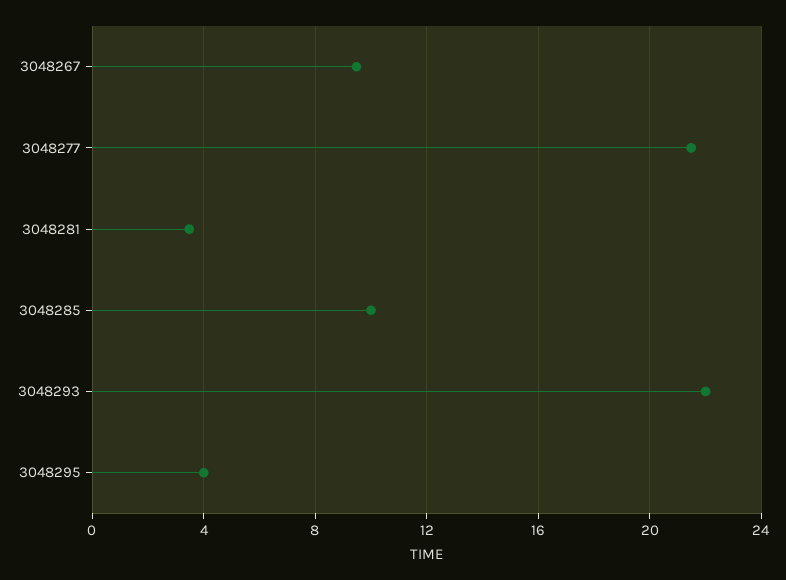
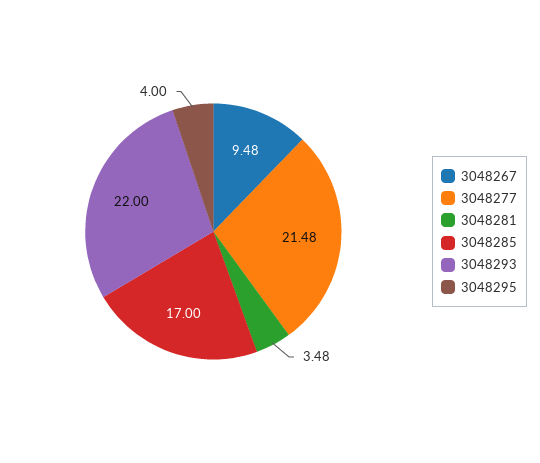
3048285: 10 -> 17

